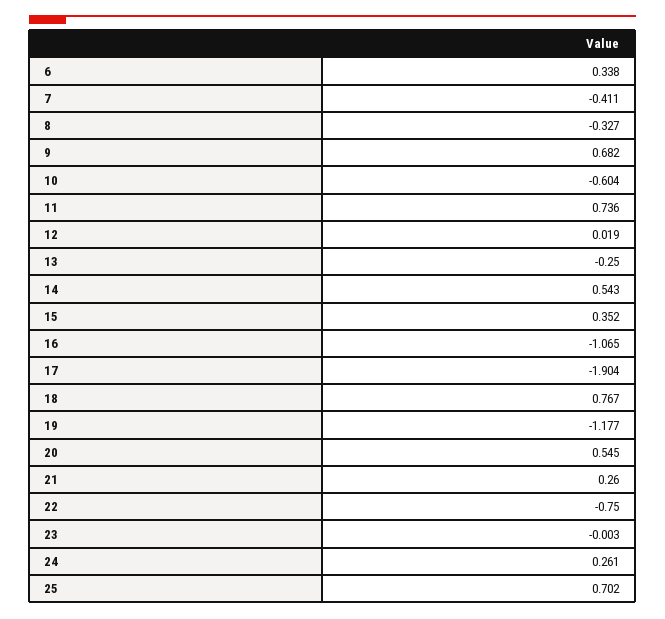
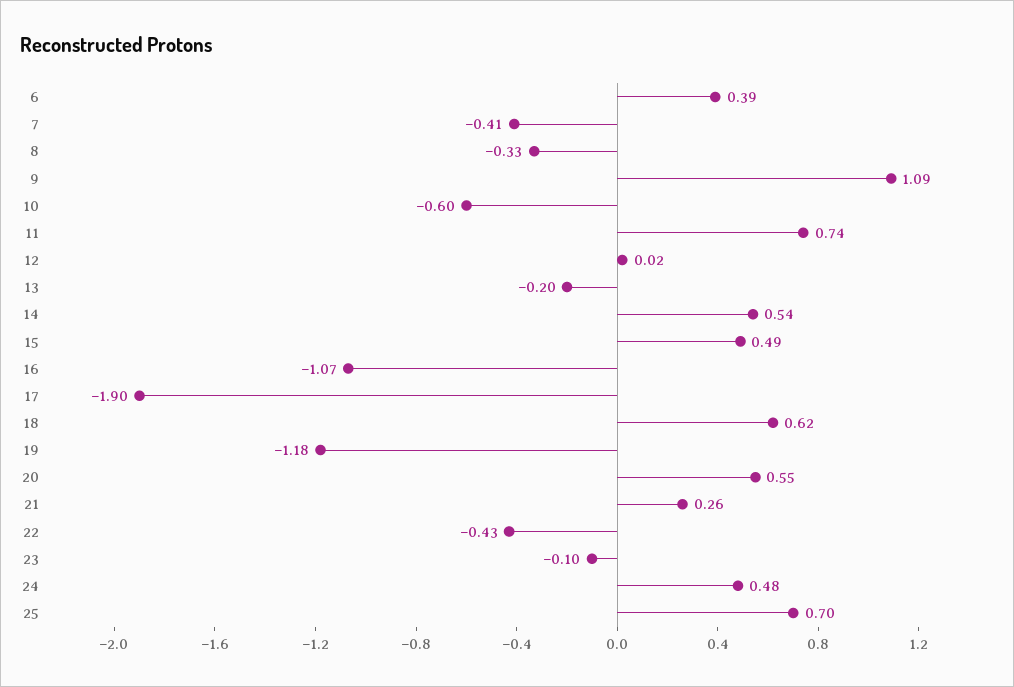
6: 0.338 -> 0.39
9: 0.682 -> 1.09
13: -0.25 -> -0.2
15: 0.352 -> 0.49
18: 0.767 -> 0.62
22: -0.75 -> -0.43
23: -0.003 -> -0.1
24: 0.261 -> 0.48

